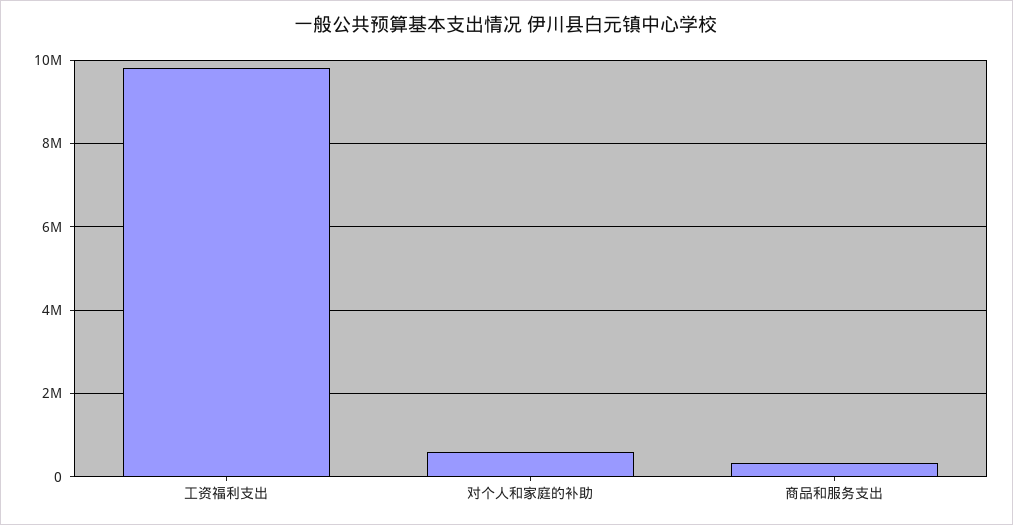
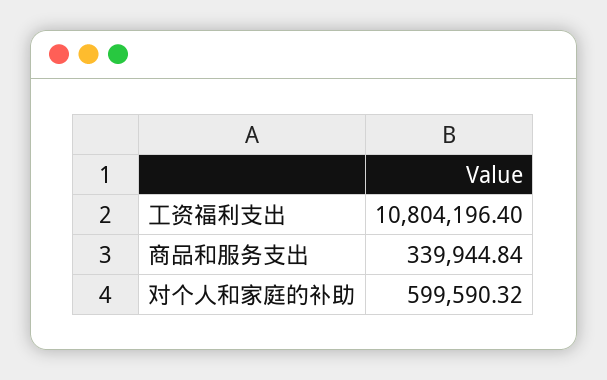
工资福利支出: 9800000 -> 10804196.4

